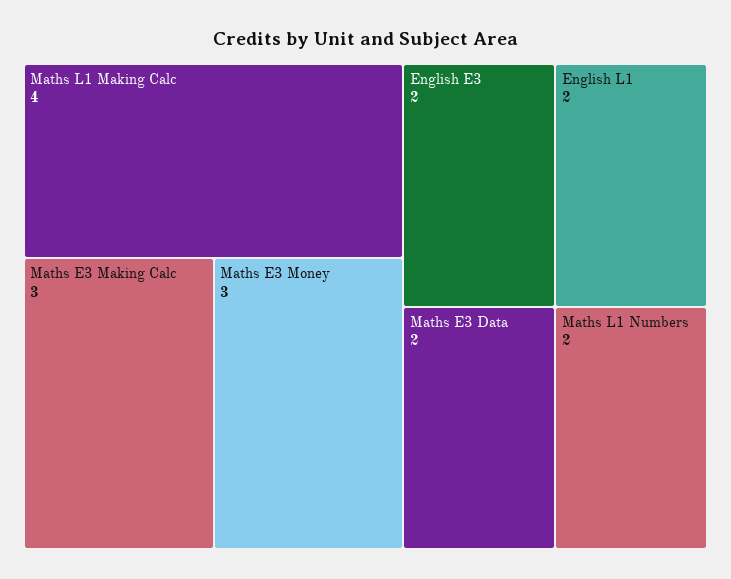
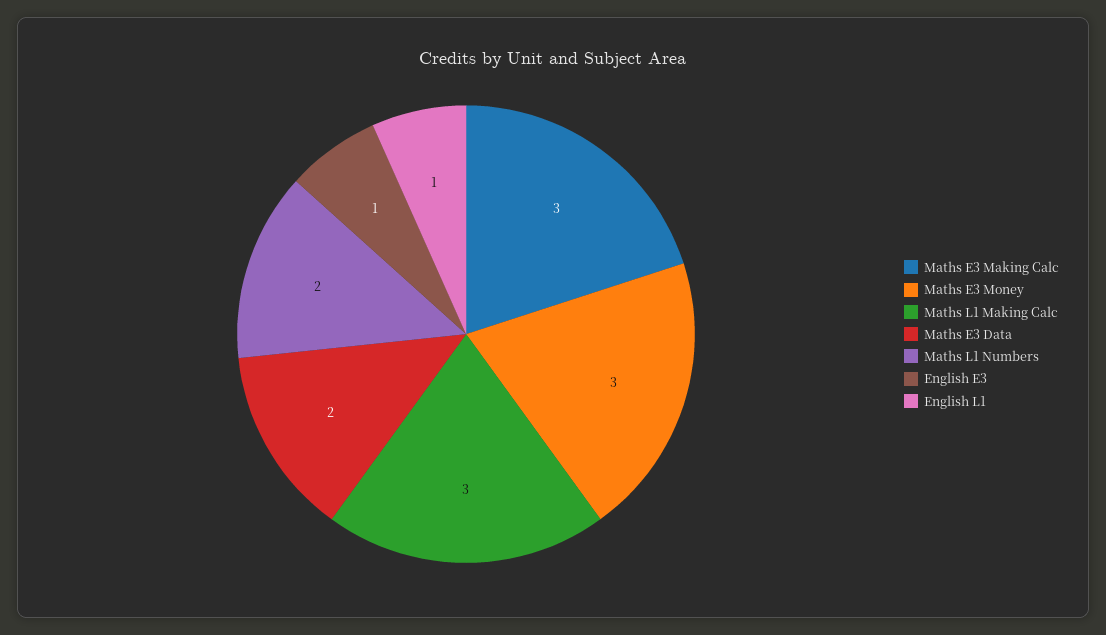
Maths L1 Making Calc: 4 -> 3
English E3: 2 -> 1
English L1: 2 -> 1

